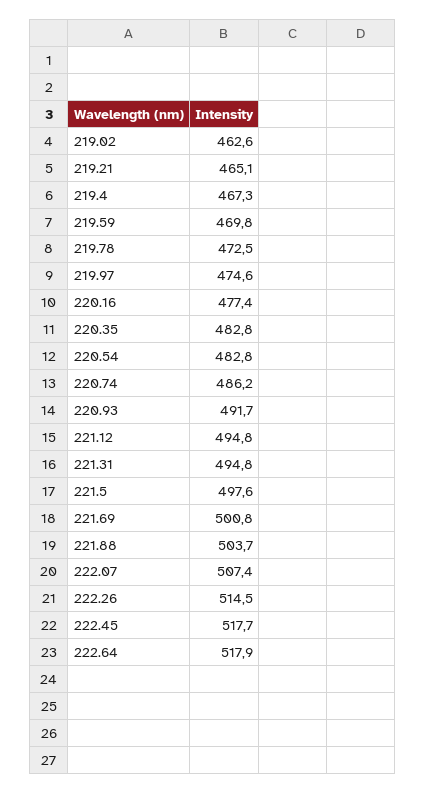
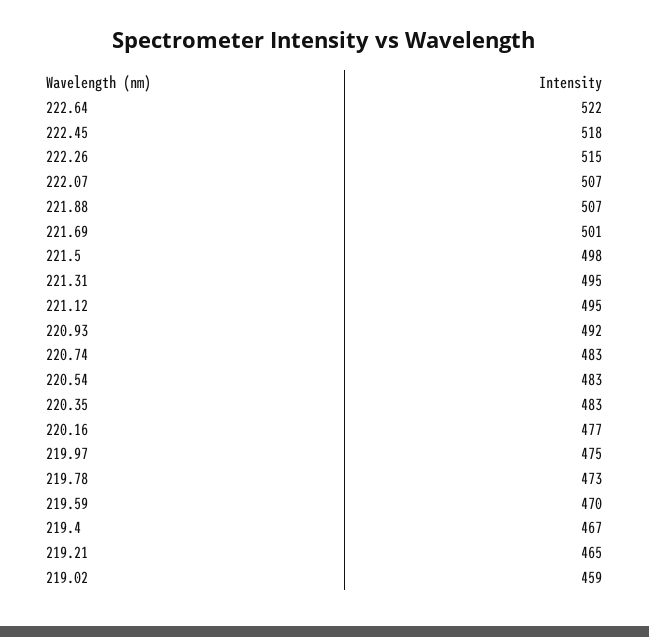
219.02: 462.6 -> 459
220.74: 486.2 -> 483
221.88: 503.7 -> 507
222.64: 517.9 -> 522

